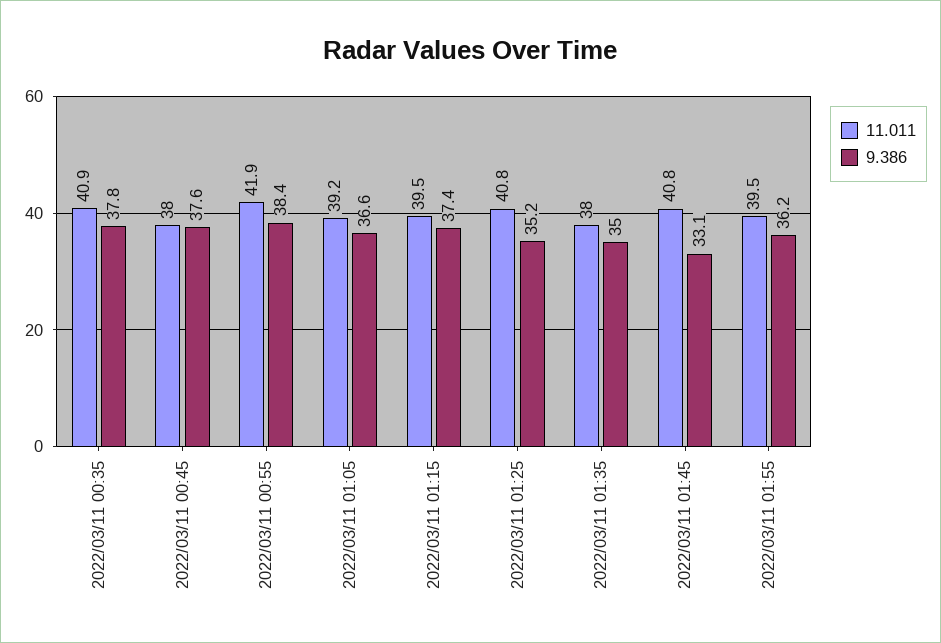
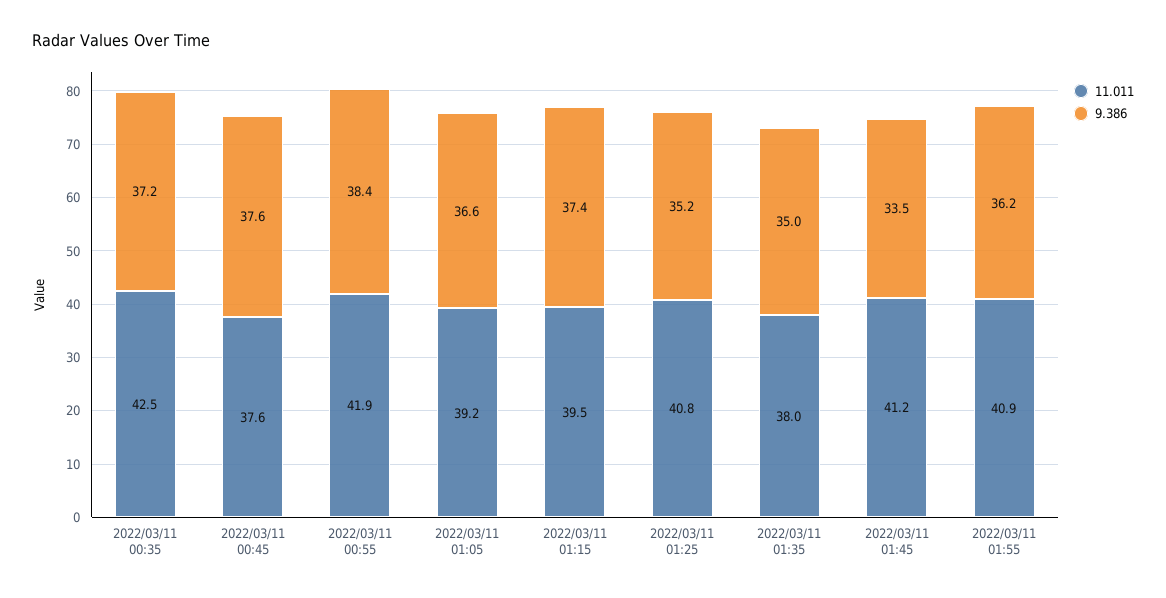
11.011, 2022/03/11 00:35: 40.9 -> 42.5
9.386, 2022/03/11 00:35: 37.8 -> 37.2
11.011, 2022/03/11 00:45: 38 -> 37.6
11.011, 2022/03/11 01:45: 40.8 -> 41.2
9.386, 2022/03/11 01:45: 33.1 -> 33.5
11.011, 2022/03/11 01:55: 39.5 -> 40.9

